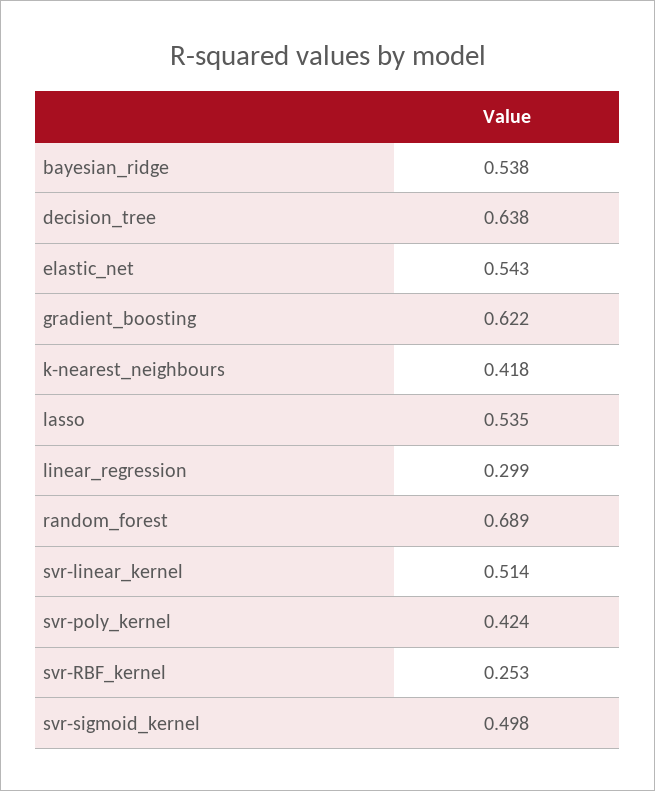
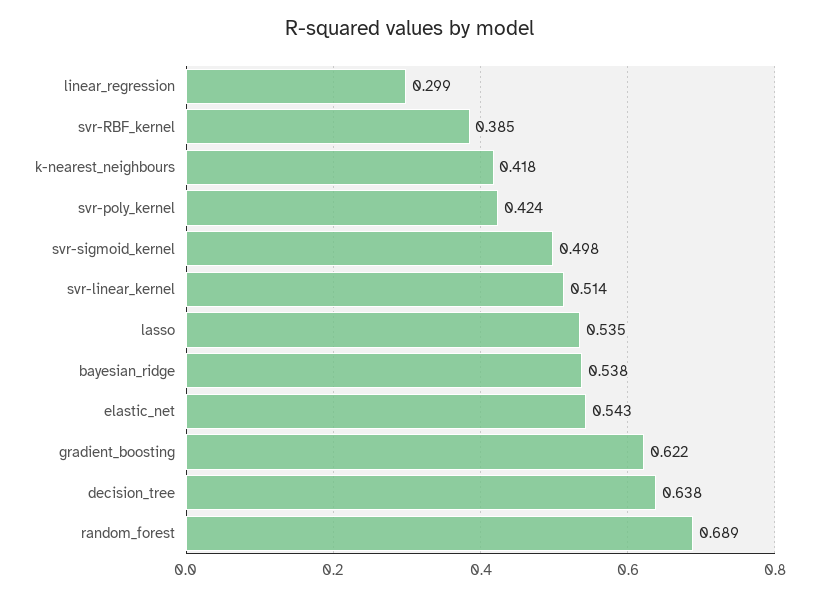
svr-RBF_kernel: 0.253 -> 0.385

